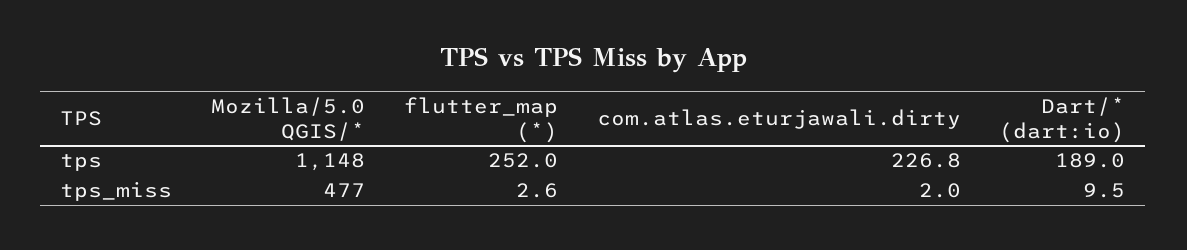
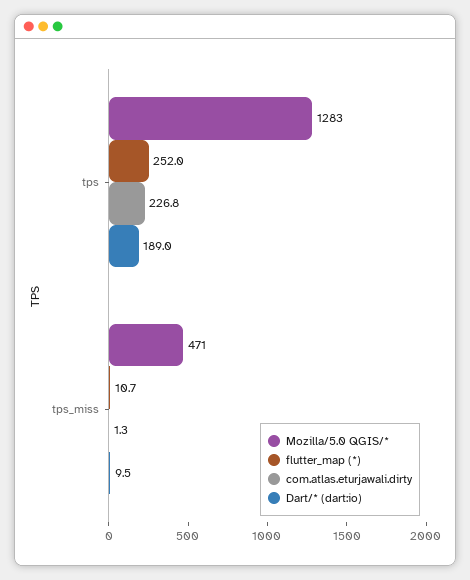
Mozilla/5.0 QGIS/*, tps: 1148 -> 1283
Mozilla/5.0 QGIS/*, tps_miss: 477 -> 471
flutter_map (*), tps_miss: 2.6 -> 10.7
com.atlas.eturjawali.dirty, tps_miss: 2 -> 1.3

